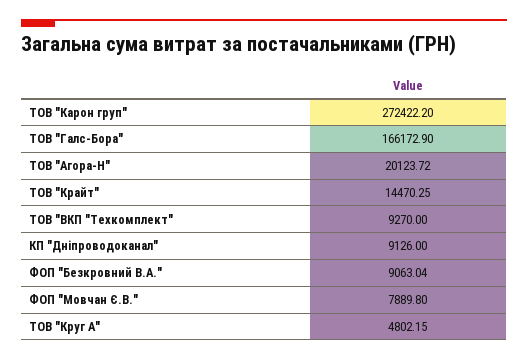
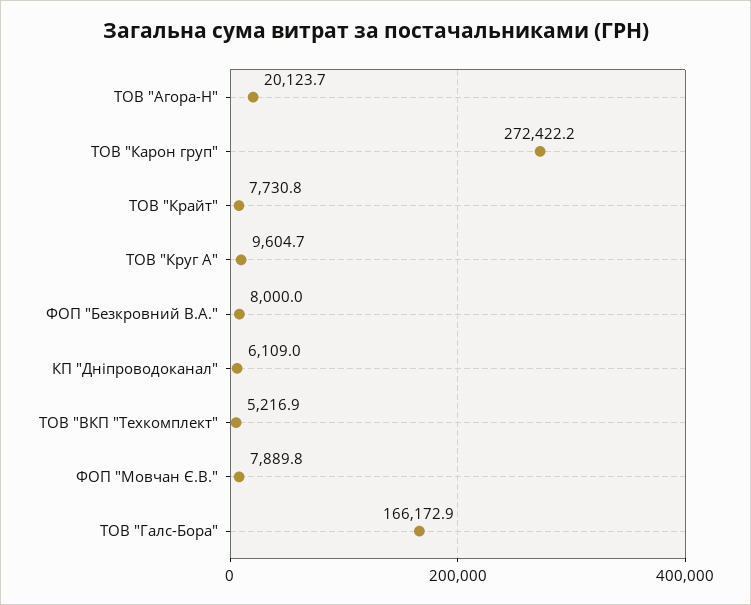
ТОВ "Крайт": 14470.25 -> 7730.8
ТОВ "ВКП "Техкомплект": 9270 -> 5216.9
КП "Дніпроводоканал": 9126 -> 6109
ФОП "Безкровний В.А.": 9063.04 -> 8000
ТОВ "Круг А": 4802.15 -> 9604.7

